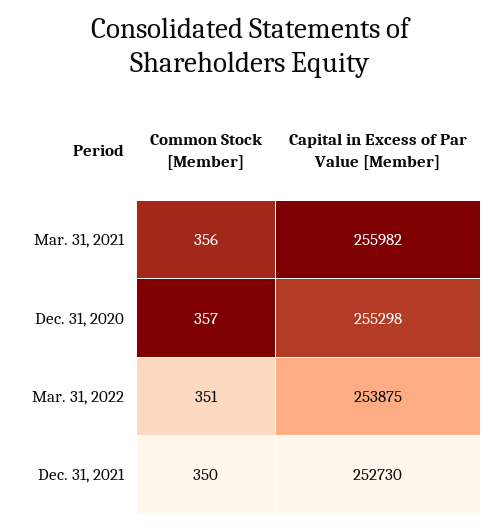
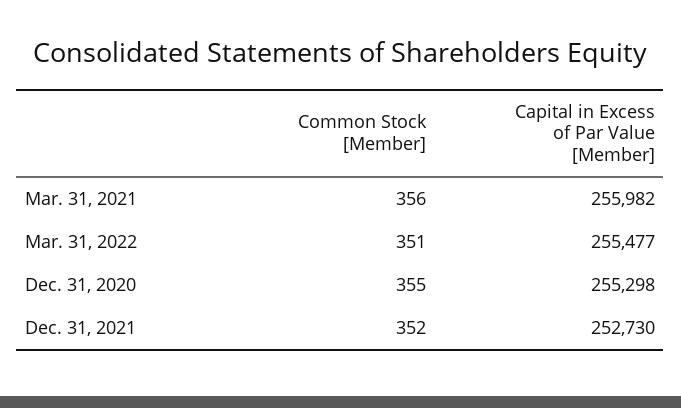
Common Stock [Member], Dec. 31, 2020: 357 -> 355
Capital in Excess of Par Value [Member], Mar. 31, 2022: 253875 -> 255477
Common Stock [Member], Dec. 31, 2021: 350 -> 352

